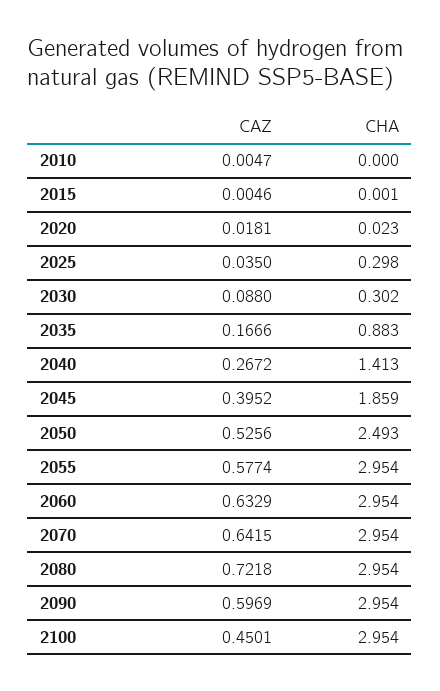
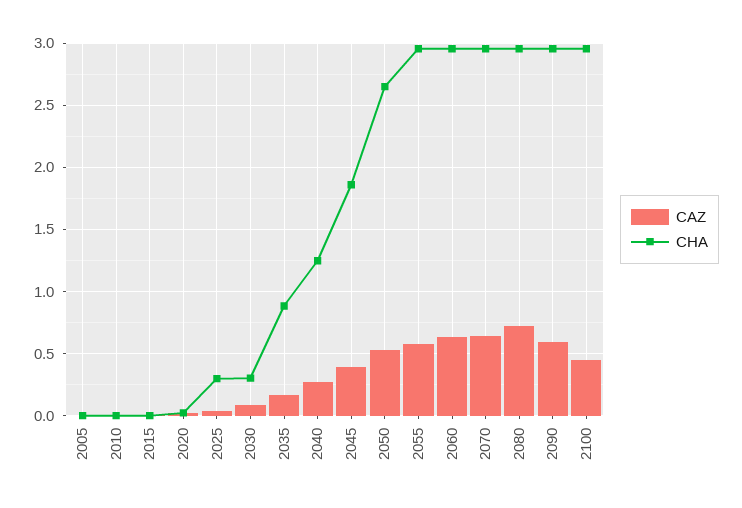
CHA, 2040: 1.413 -> 1.25
CHA, 2050: 2.493 -> 2.65
CAZ, 2005: none -> 0
CHA, 2005: none -> 0

